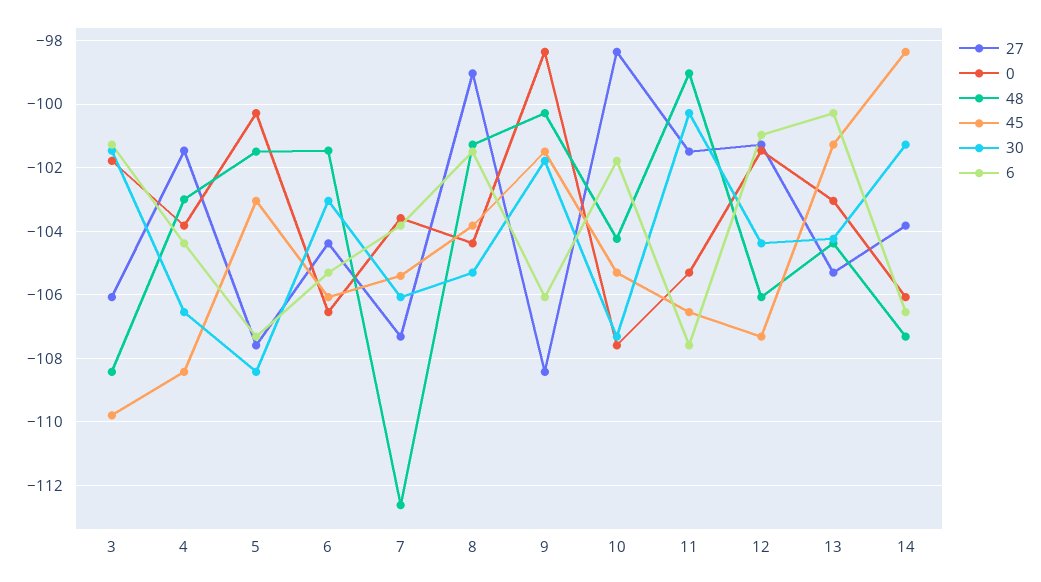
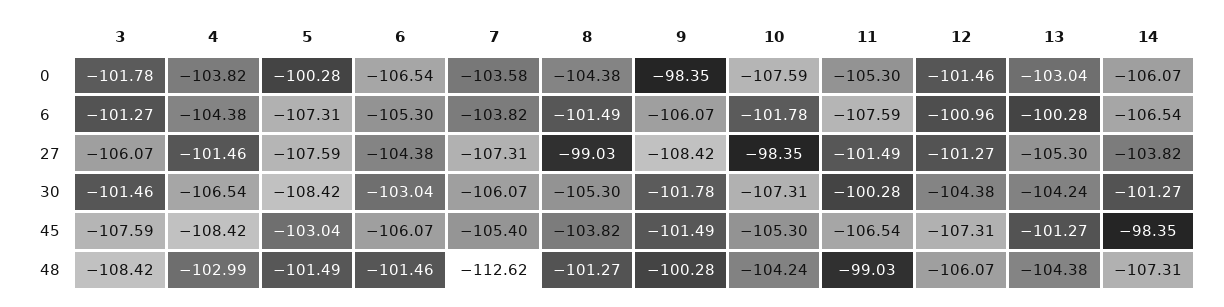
45, 3: -109.8 -> -107.59

